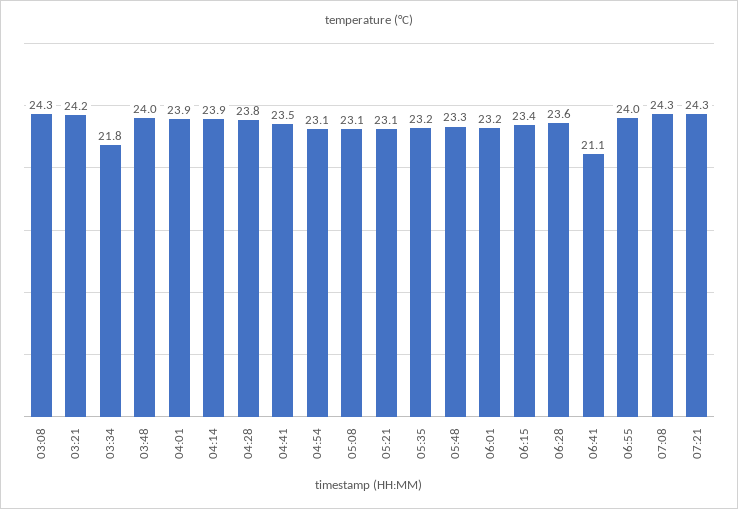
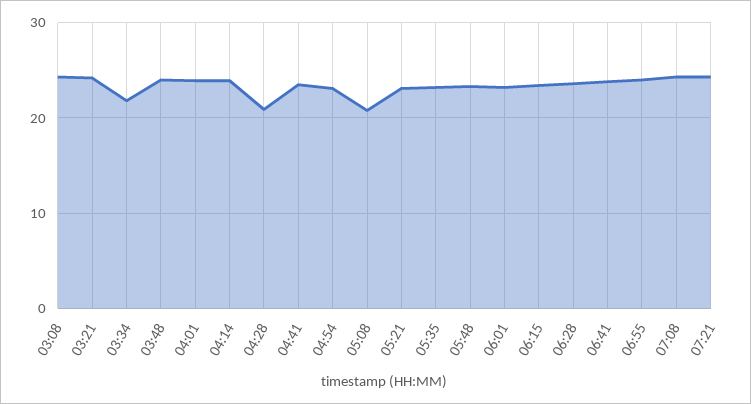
04:28: 23.8 -> 21
05:08: 23.1 -> 21
06:41: 21.1 -> 24

